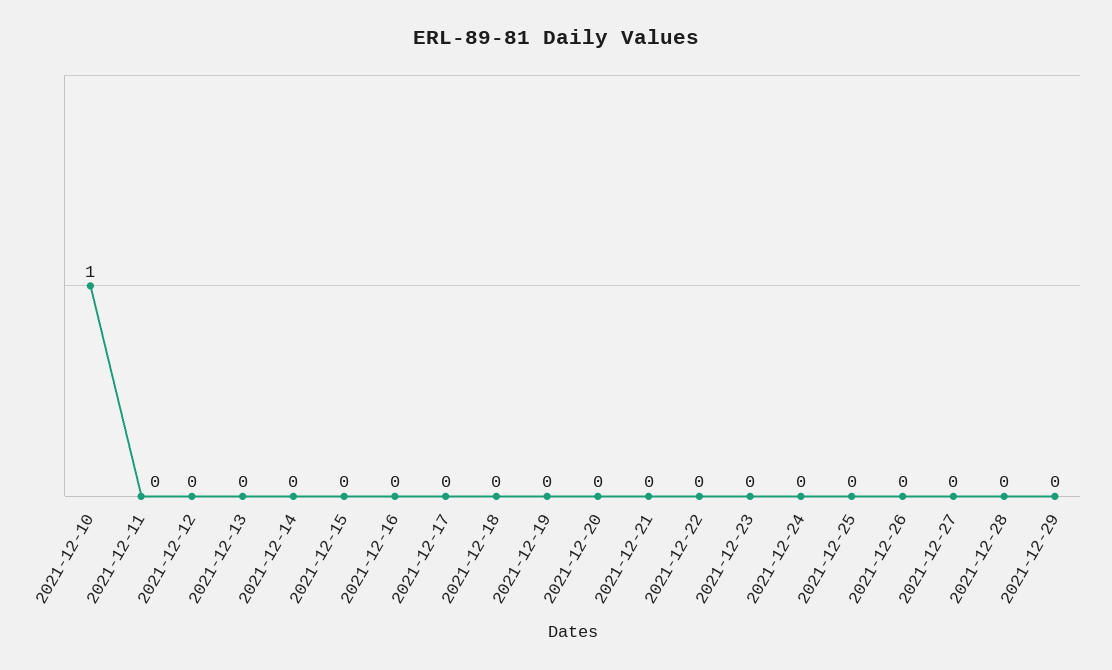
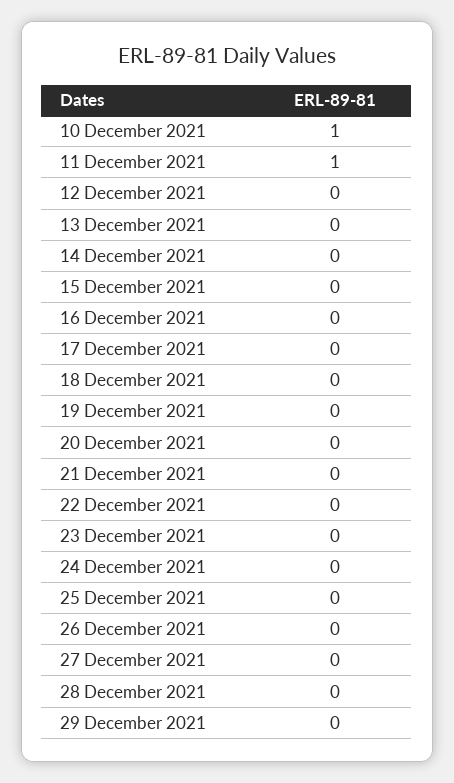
2021-12-11: 0 -> 1

